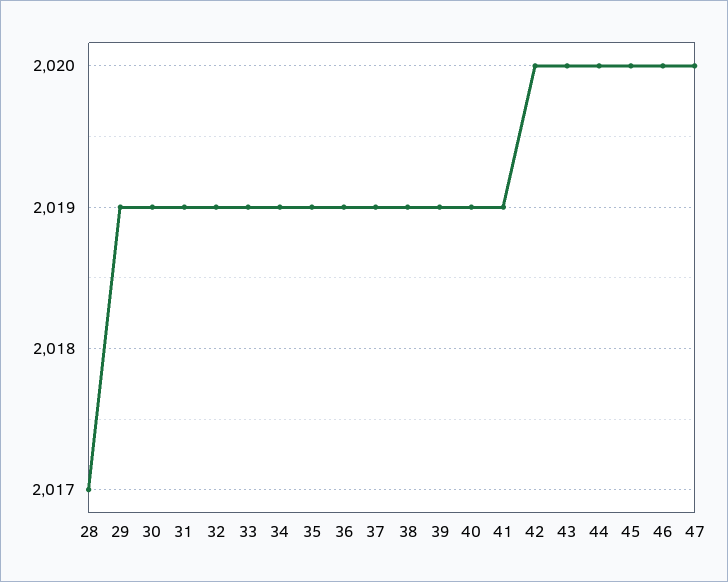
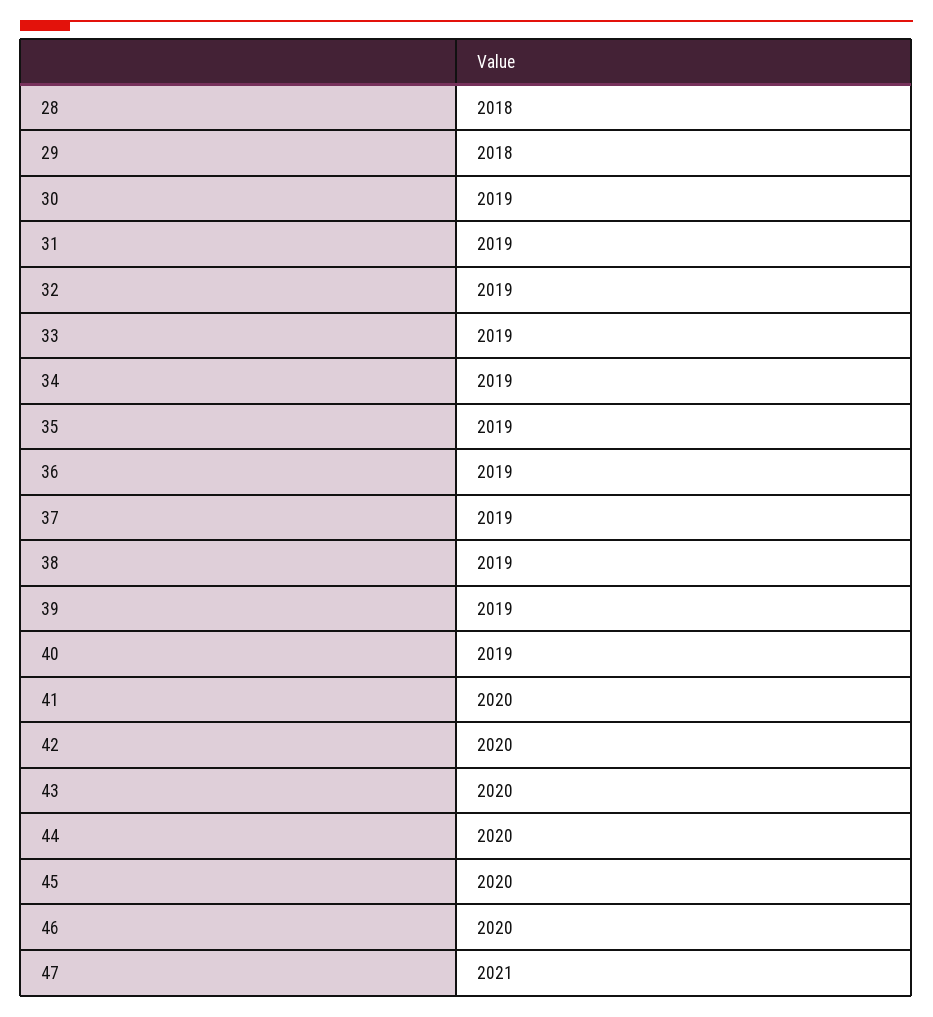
28: 2017 -> 2018
29: 2019 -> 2018
41: 2019 -> 2020
47: 2020 -> 2021

